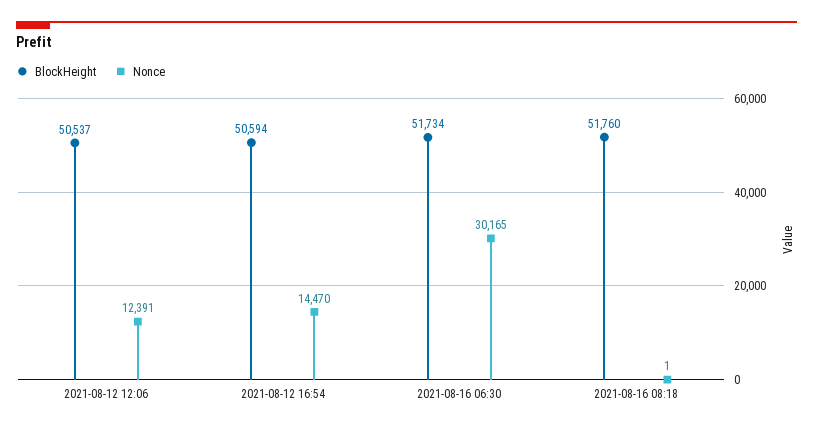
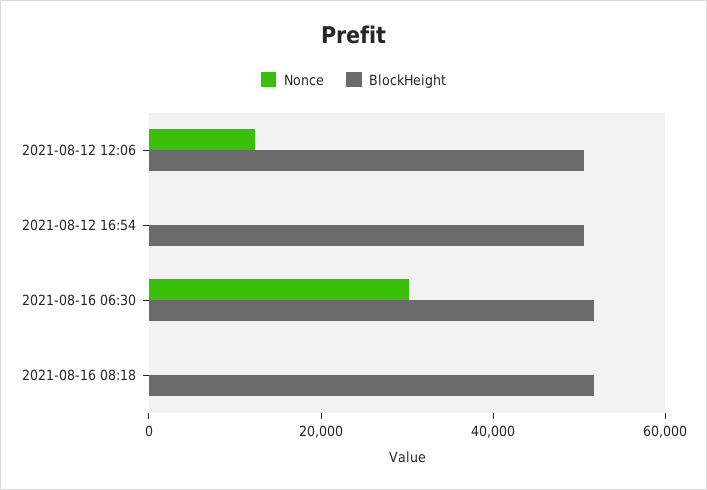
Nonce, 2021-08-12 16:54: 14470 -> 0

